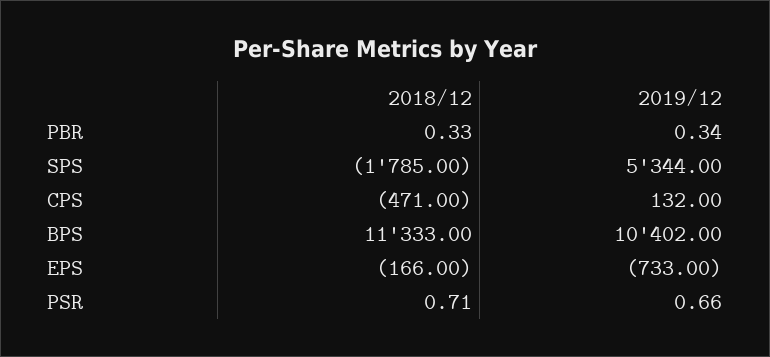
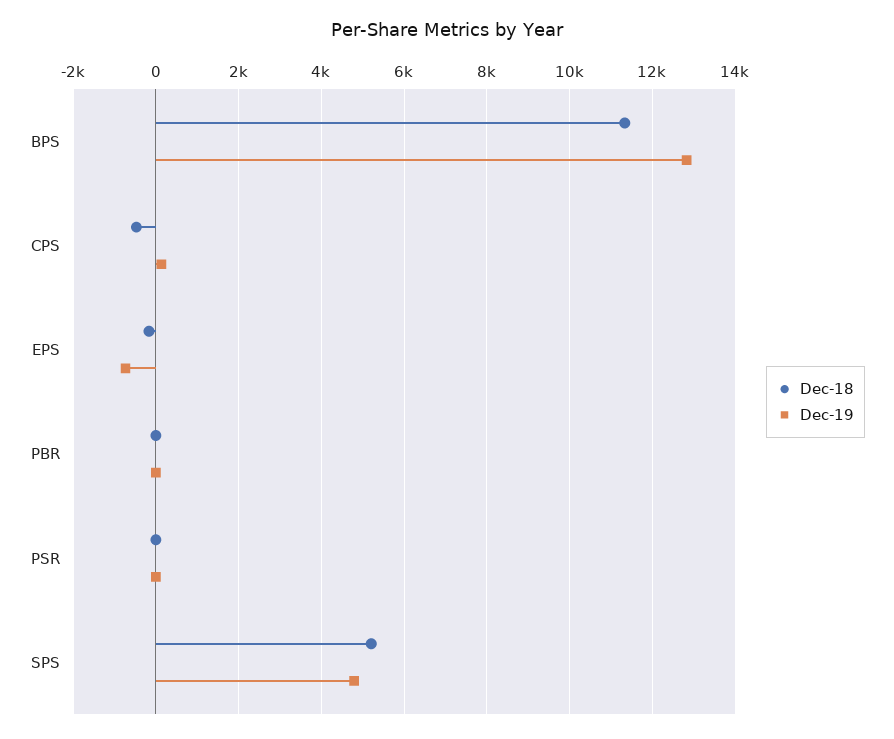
2018/12, SPS: -1785 -> 5200
2019/12, SPS: 5344 -> 4800
2019/12, BPS: 10402 -> 12800

